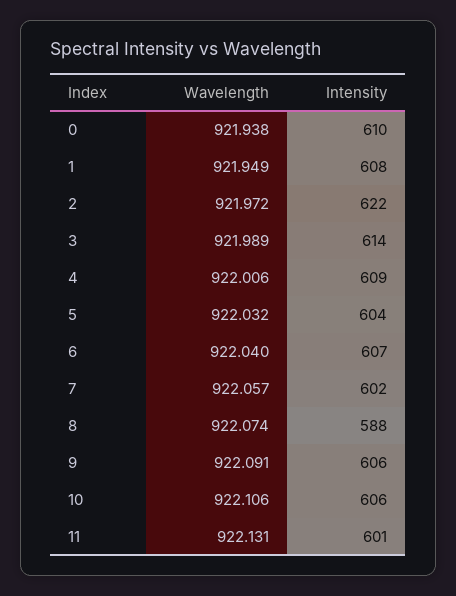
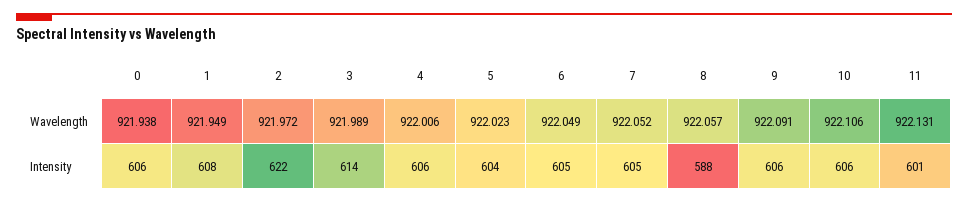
Intensity, 0: 610 -> 606
Intensity, 4: 609 -> 606
Wavelength, 5: 922.032 -> 922.023
Wavelength, 6: 922.04 -> 922.049
Intensity, 6: 607 -> 605
Wavelength, 7: 922.057 -> 922.052
Intensity, 7: 602 -> 605
Wavelength, 8: 922.074 -> 922.057

